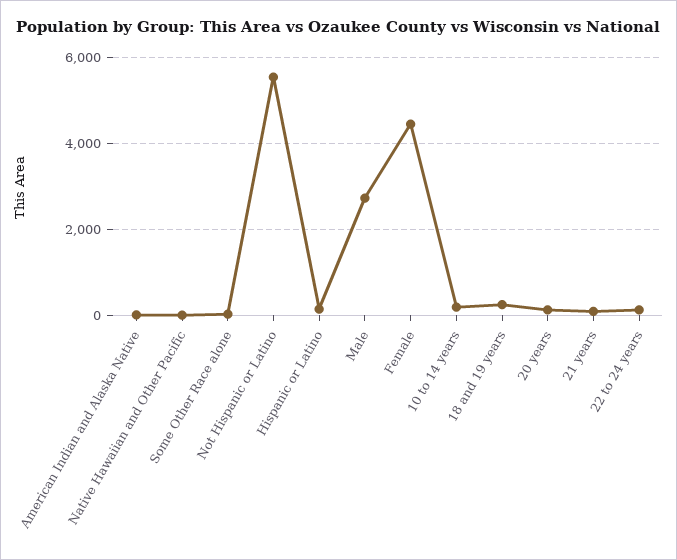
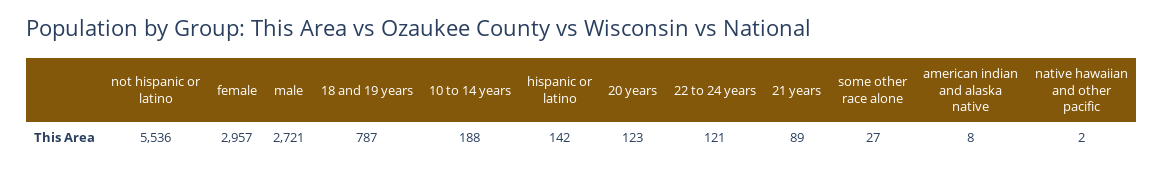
Female: 4400 -> 2957
18 and 19 years: 200 -> 787

